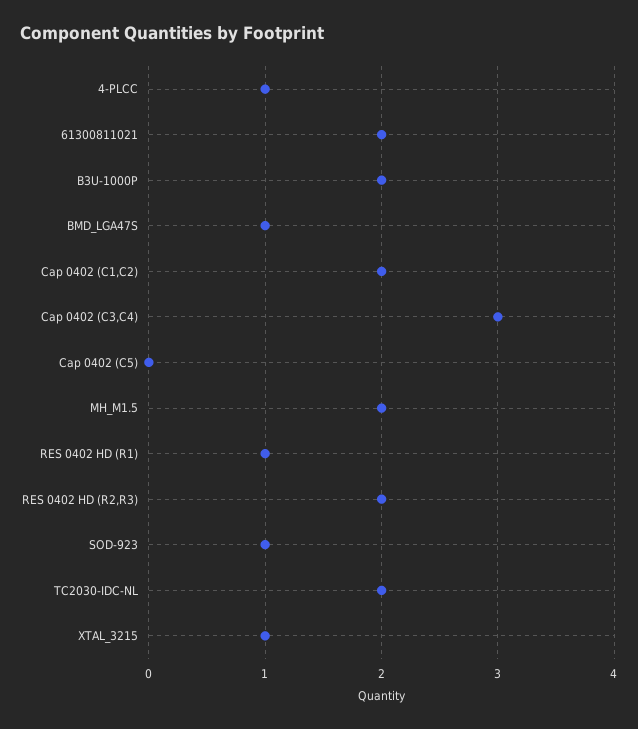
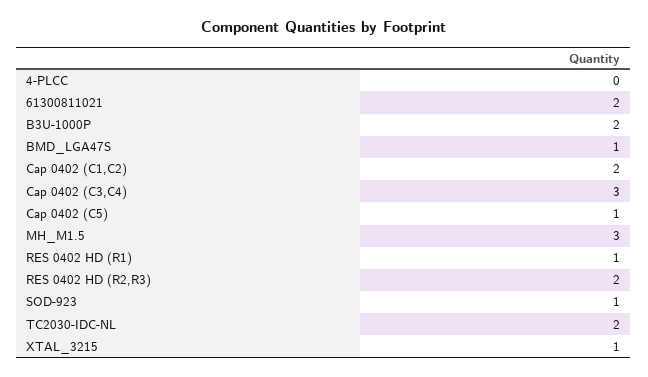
4-PLCC: 1 -> 0
Cap 0402 (C5): 0 -> 1
MH_M1.5: 2 -> 3

